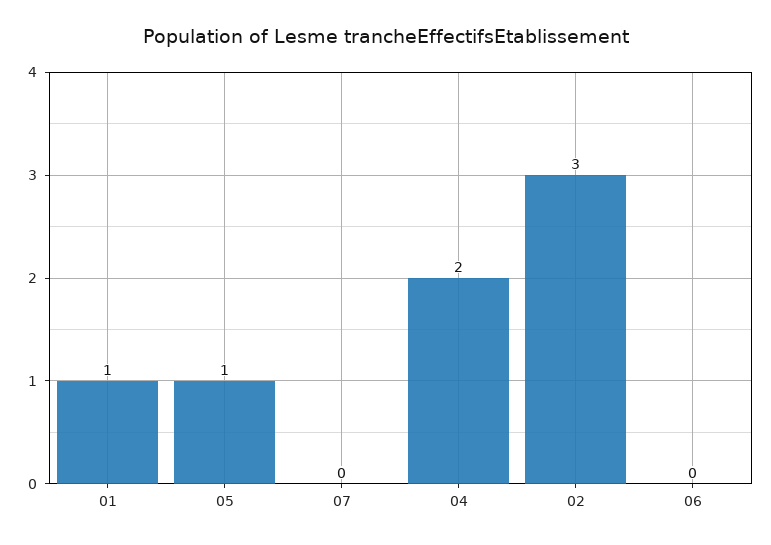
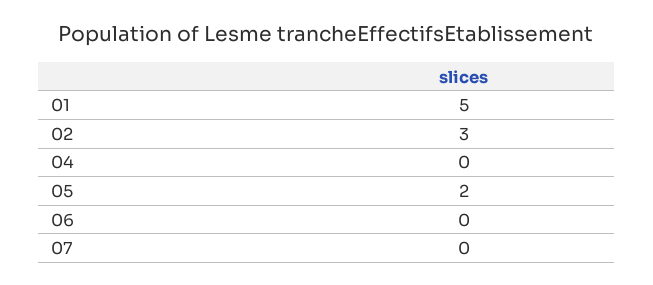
01: 1 -> 5
05: 1 -> 2
04: 2 -> 0

